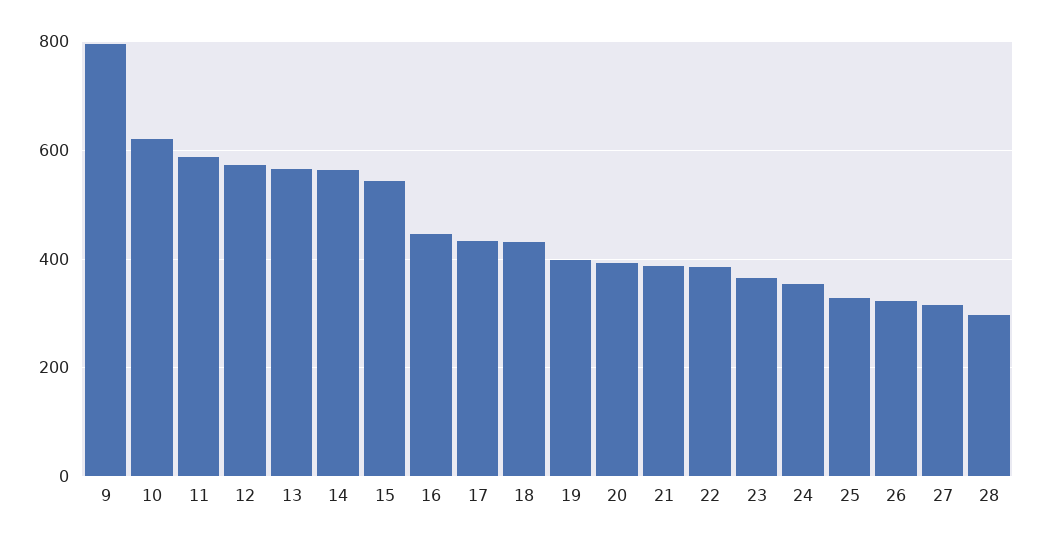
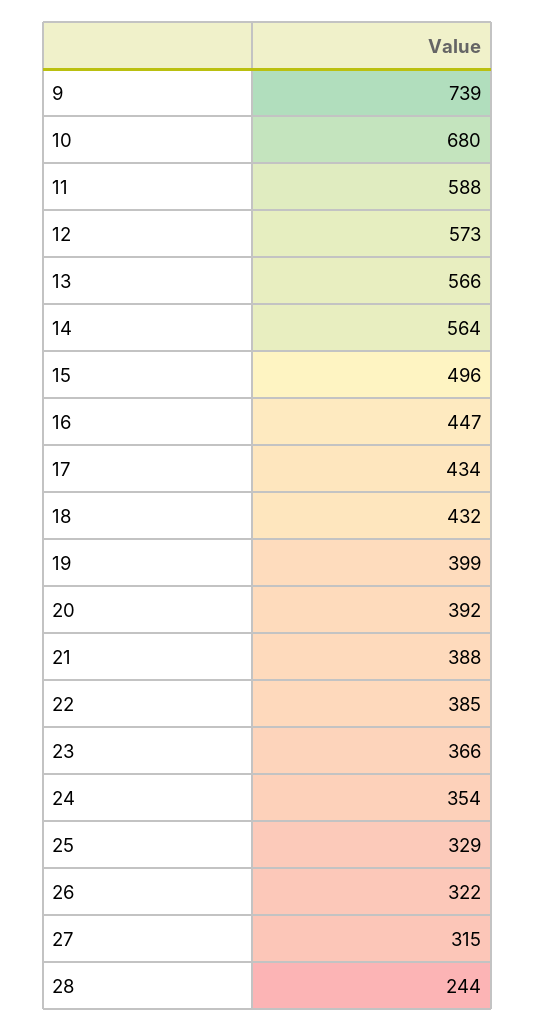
9: 800 -> 739
10: 620 -> 680
15: 540 -> 496
28: 300 -> 244

